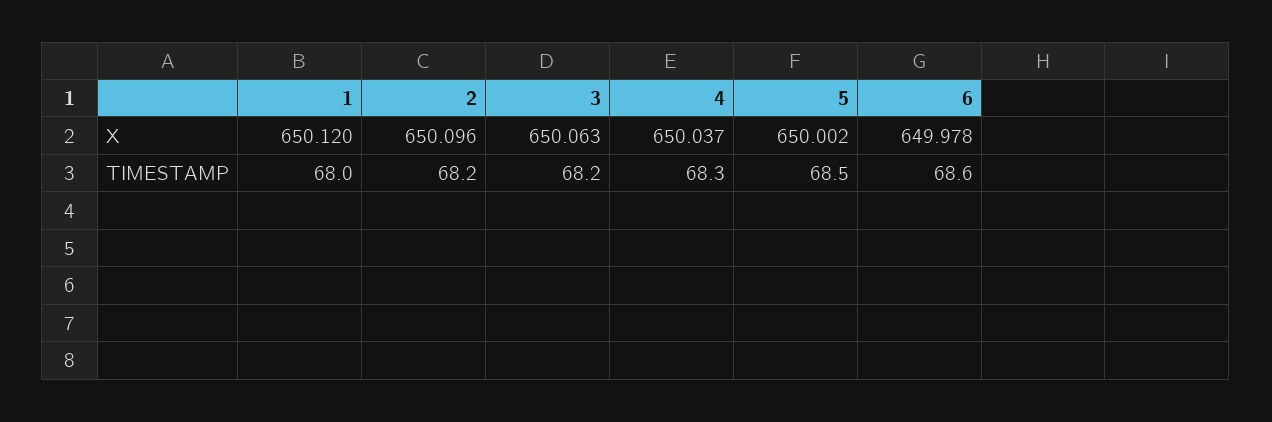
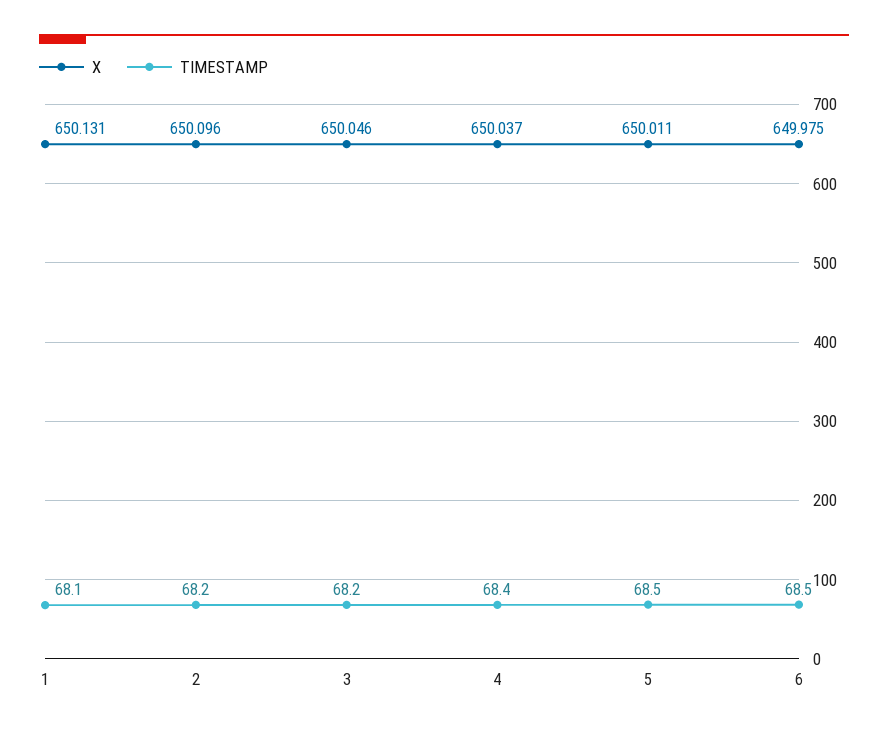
X, 1: 650.12 -> 650.131
X, 3: 650.063 -> 650.046
X, 5: 650.002 -> 650.011
X, 6: 649.978 -> 649.975
TIMESTAMP, 1: 68 -> 68.1
TIMESTAMP, 4: 68.3 -> 68.4
TIMESTAMP, 6: 68.6 -> 68.5

